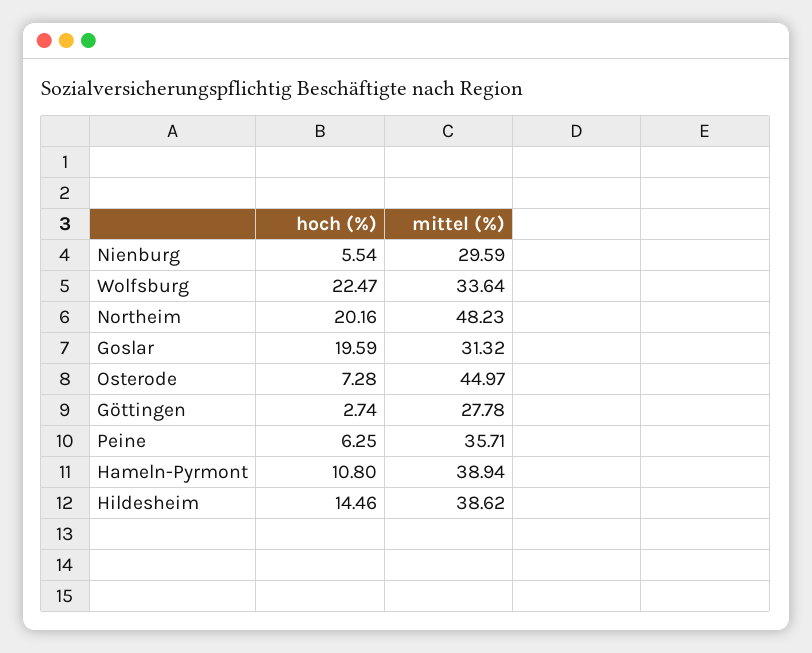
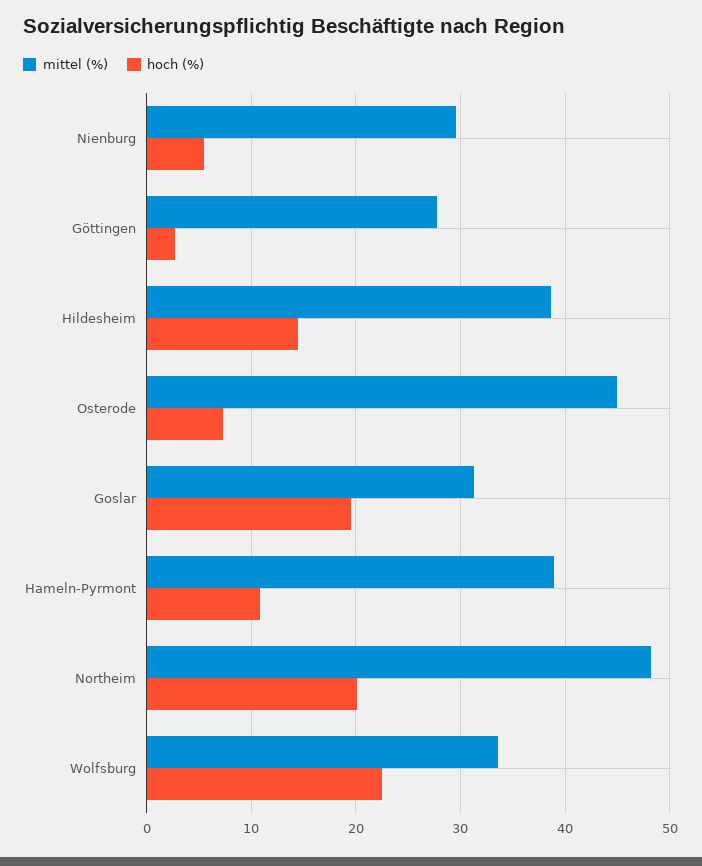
hoch (%), Peine: 6.25 -> none
mittel (%), Peine: 35.71 -> none

